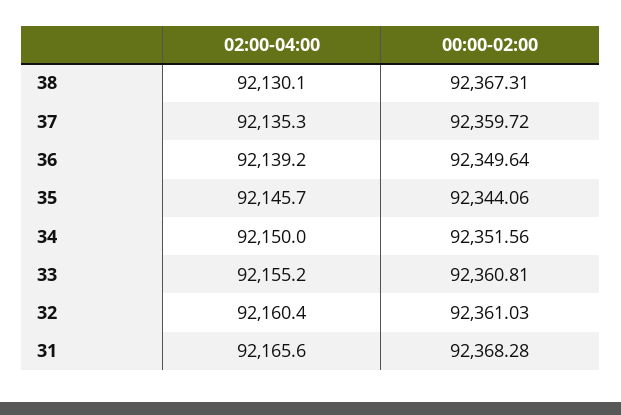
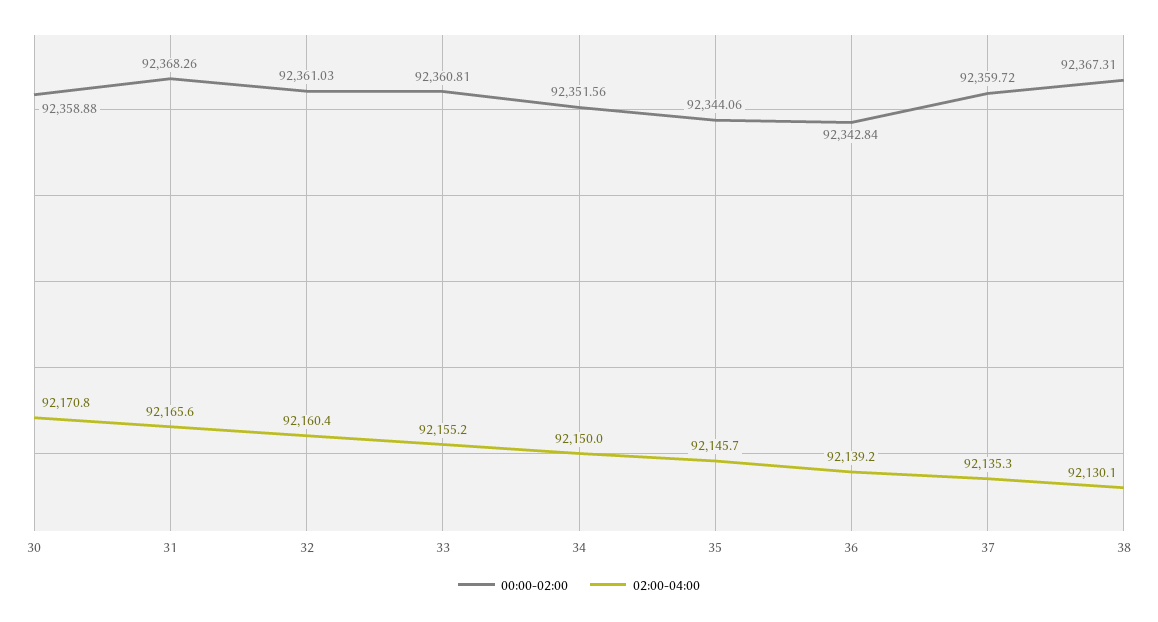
00:00-02:00, 36: 92349.64 -> 92342.84
00:00-02:00, 31: 92368.28 -> 92368.26
00:00-02:00, 30: none -> 92358.88
02:00-04:00, 30: none -> 92170.8

